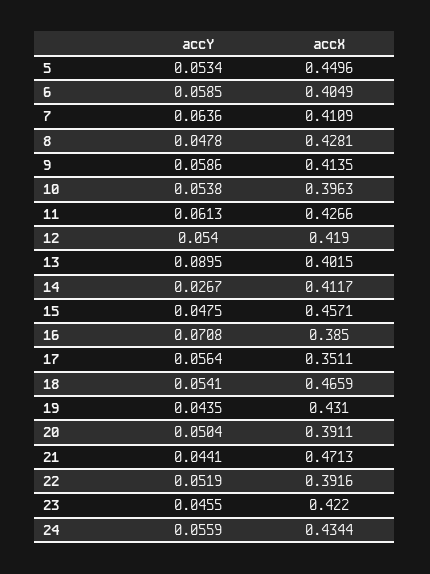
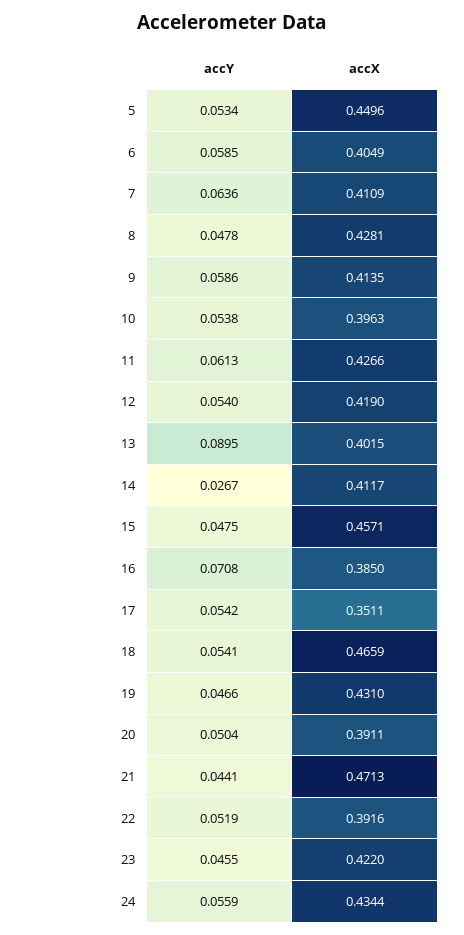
accY, 17: 0.0564 -> 0.0542
accY, 19: 0.0435 -> 0.0466

